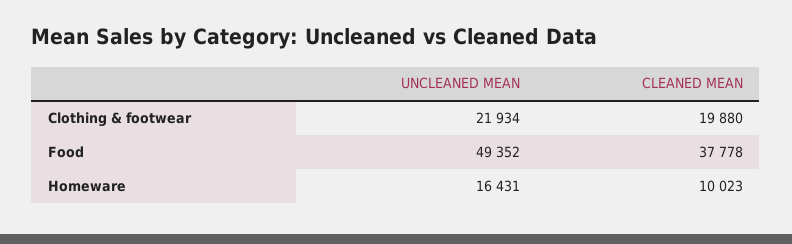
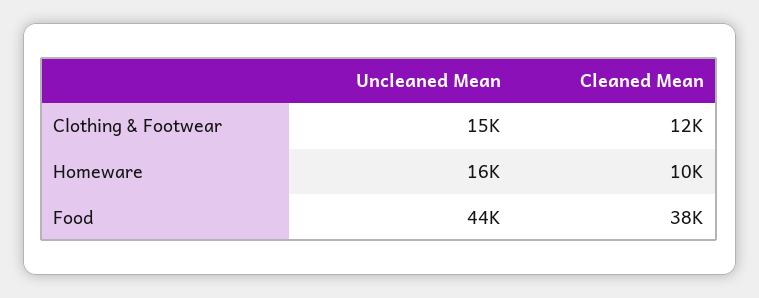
UNCLEANED MEAN, Clothing & footwear: 21934 -> 15000
CLEANED MEAN, Clothing & footwear: 19880 -> 12000
UNCLEANED MEAN, Food: 49352 -> 44000

